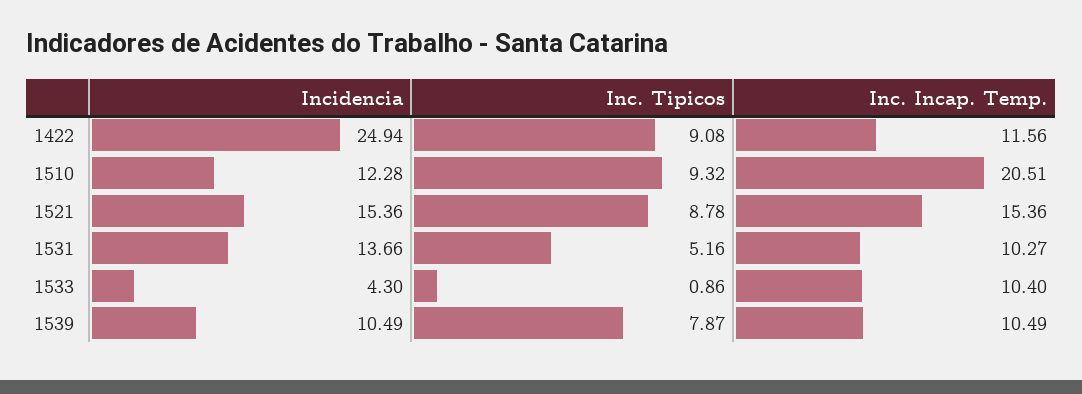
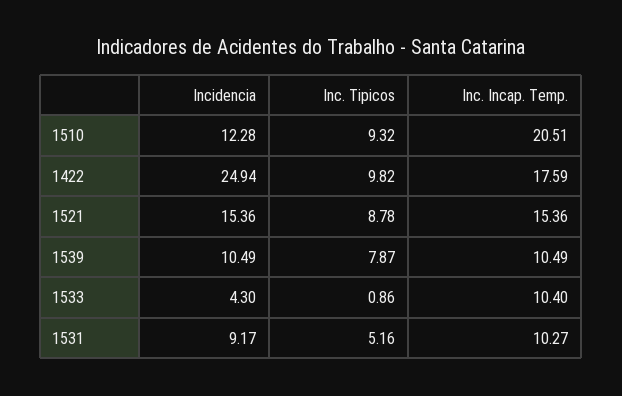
Inc. Tipicos, 1422: 9.08 -> 9.82
Inc. Incap. Temp., 1422: 11.56 -> 17.59
Incidencia, 1531: 13.66 -> 9.17

